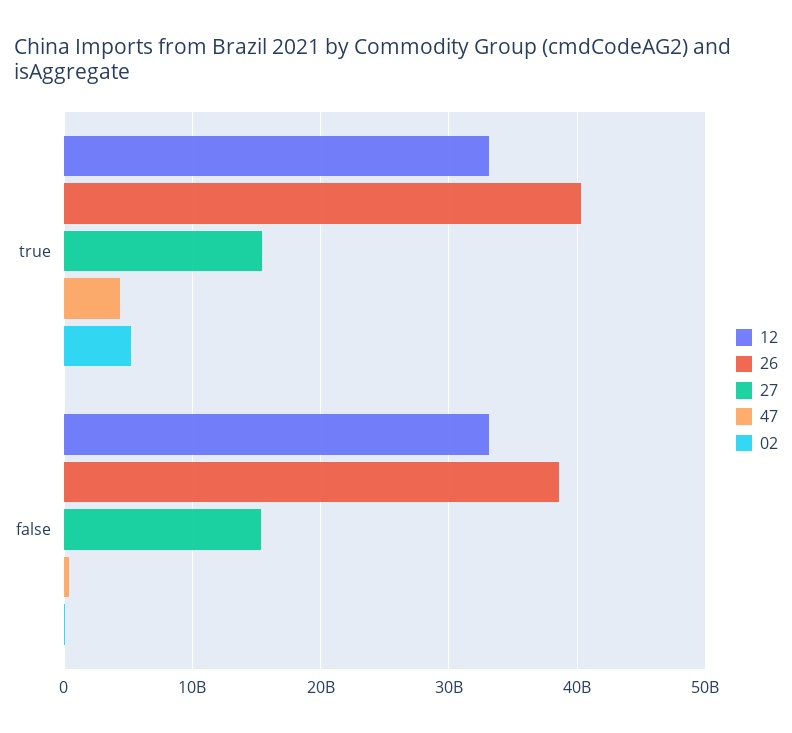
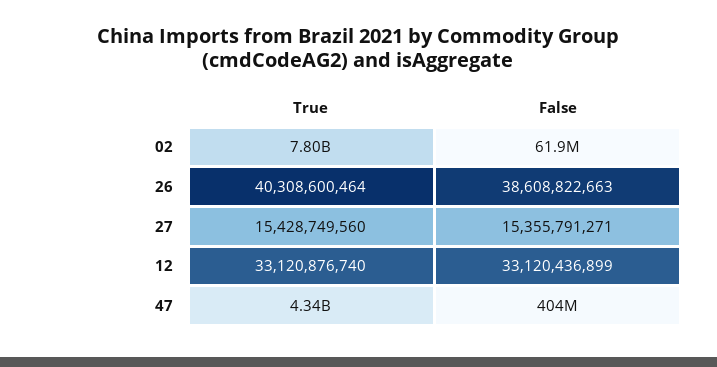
02, true: 5000000000 -> 7800000000

